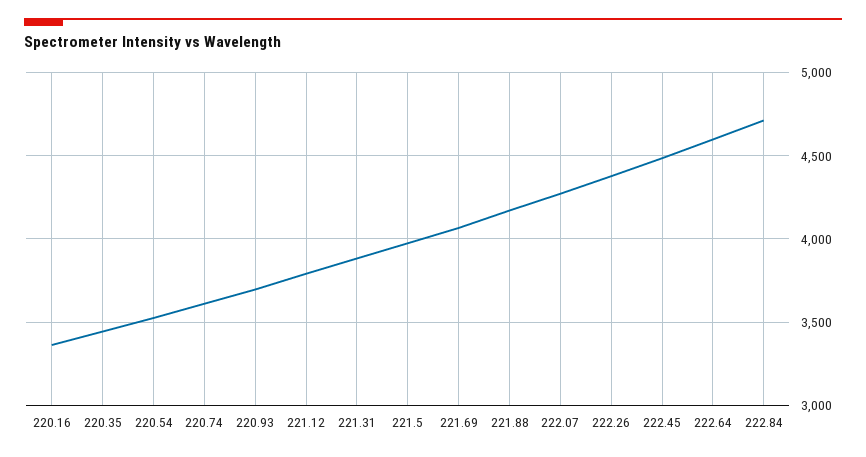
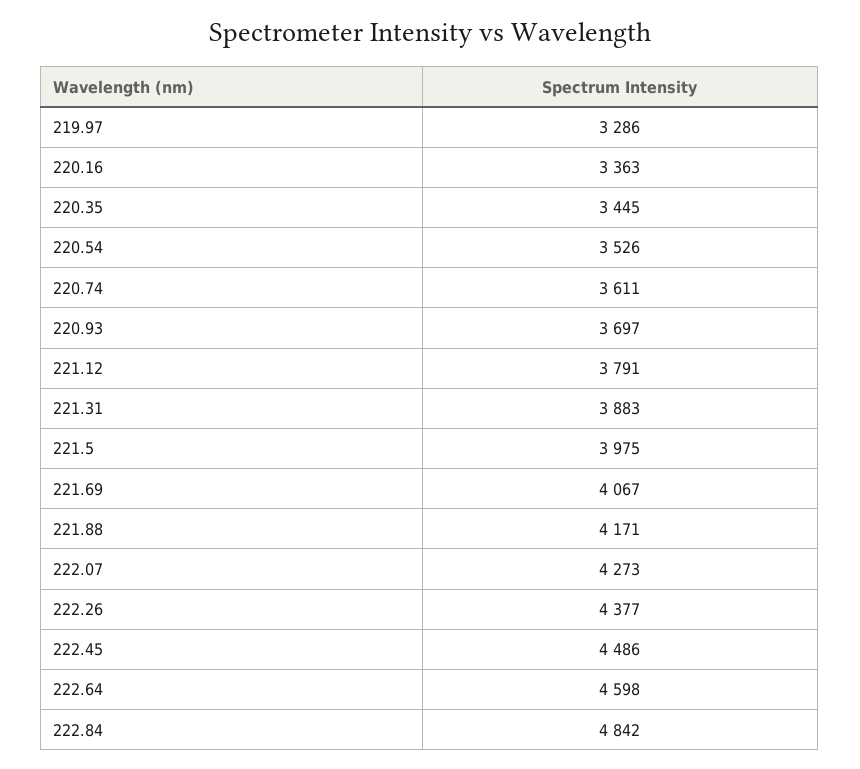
222.84: 4700 -> 4842
219.97: none -> 3286

